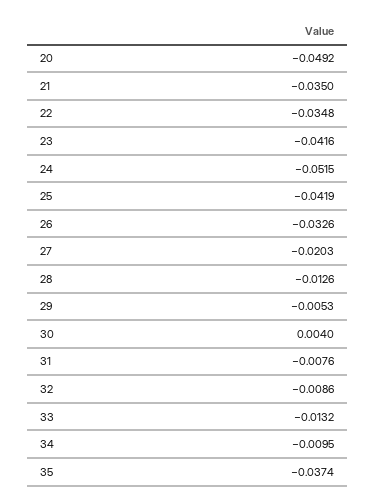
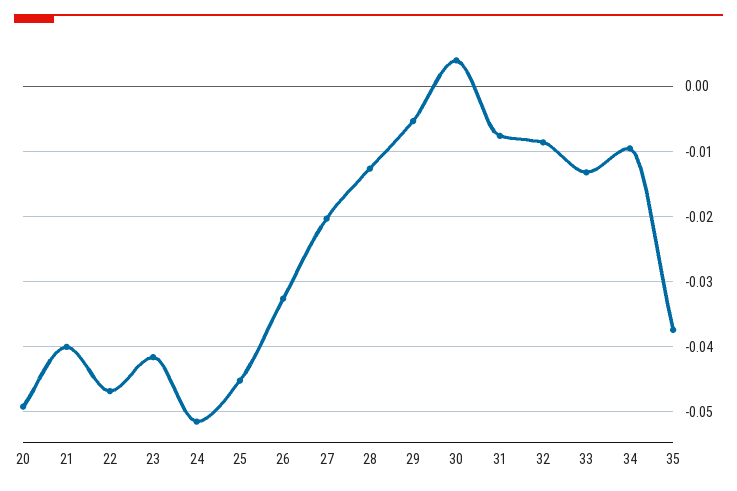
21: -0.035 -> -0.04
22: -0.0348 -> -0.047
25: -0.0419 -> -0.045

